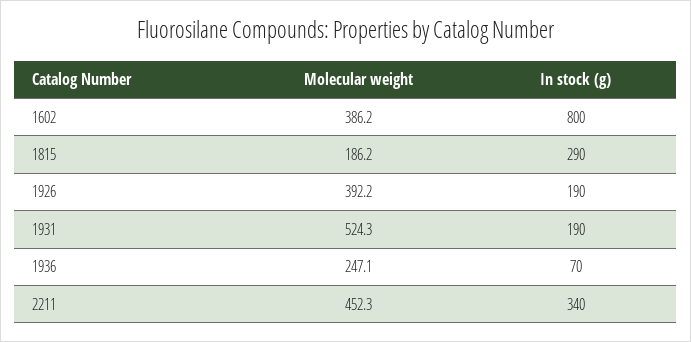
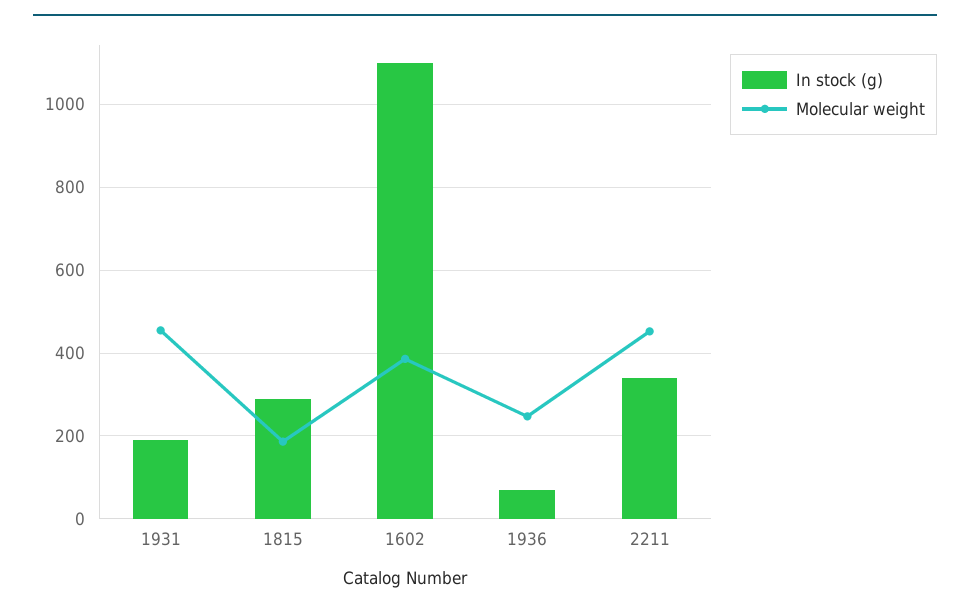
In stock (g), 1602: 800 -> 1100
Molecular weight, 1926: 392.2 -> none
In stock (g), 1926: 190 -> none
Molecular weight, 1931: 524.3 -> 460

